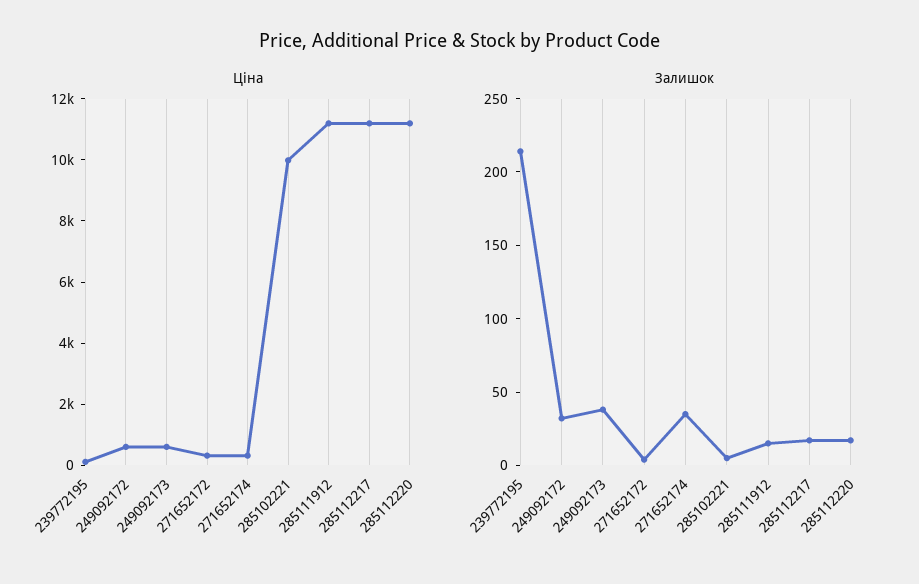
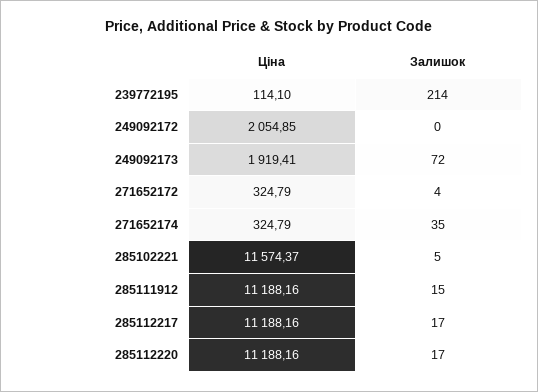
Ціна, 249092172: 500 -> 2054.85
Ціна, 249092173: 500 -> 1919.41
Ціна, 285102221: 10000 -> 11574.37
Залишок, 249092172: 30 -> 0
Залишок, 249092173: 40 -> 72

